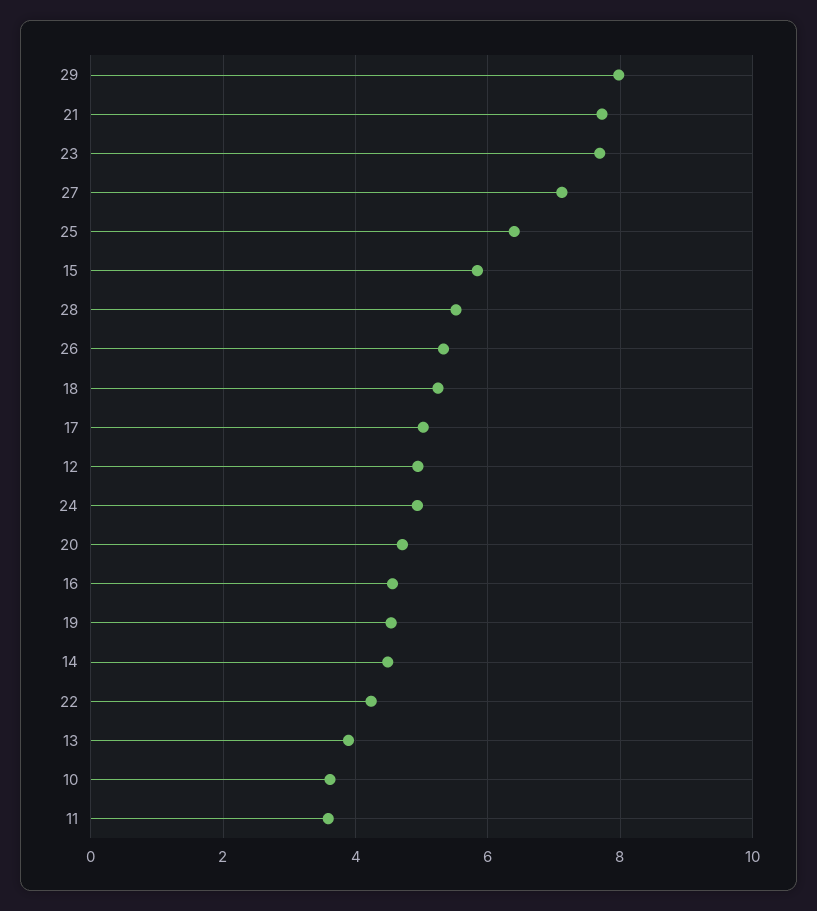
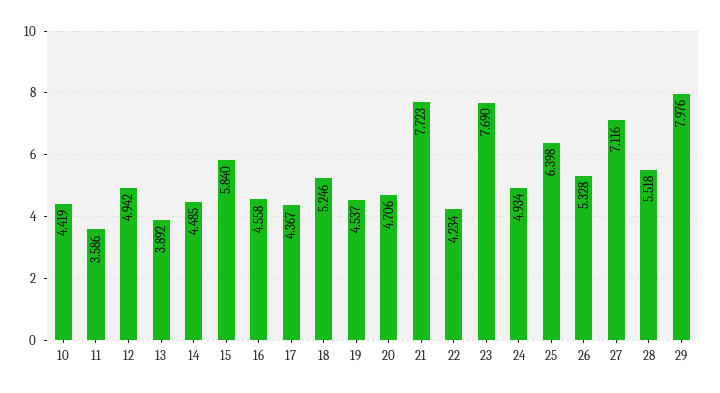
17: 5 -> 4.367
10: 3.6 -> 4.419

